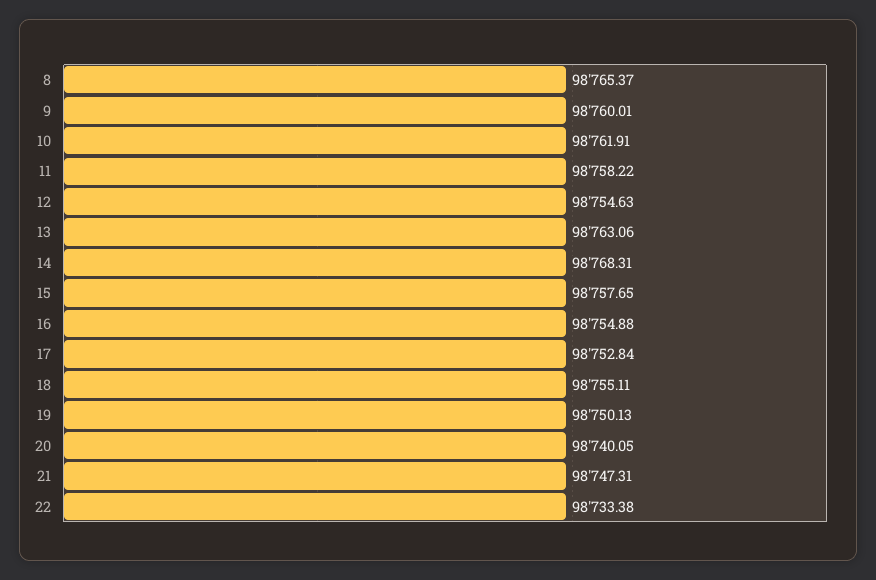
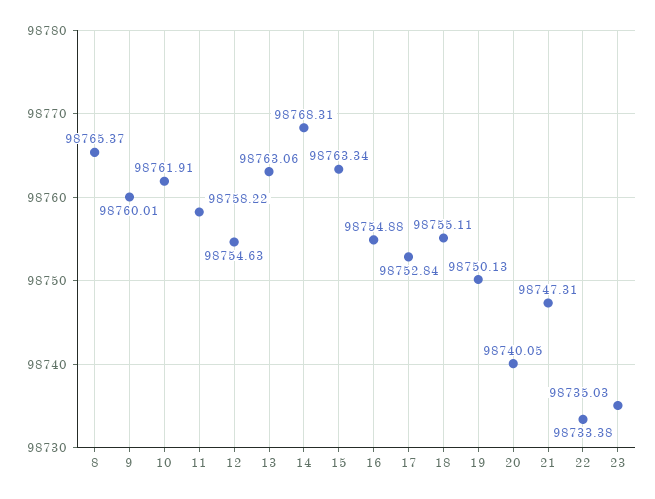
15: 98757.65 -> 98763.34
23: none -> 98735.03

